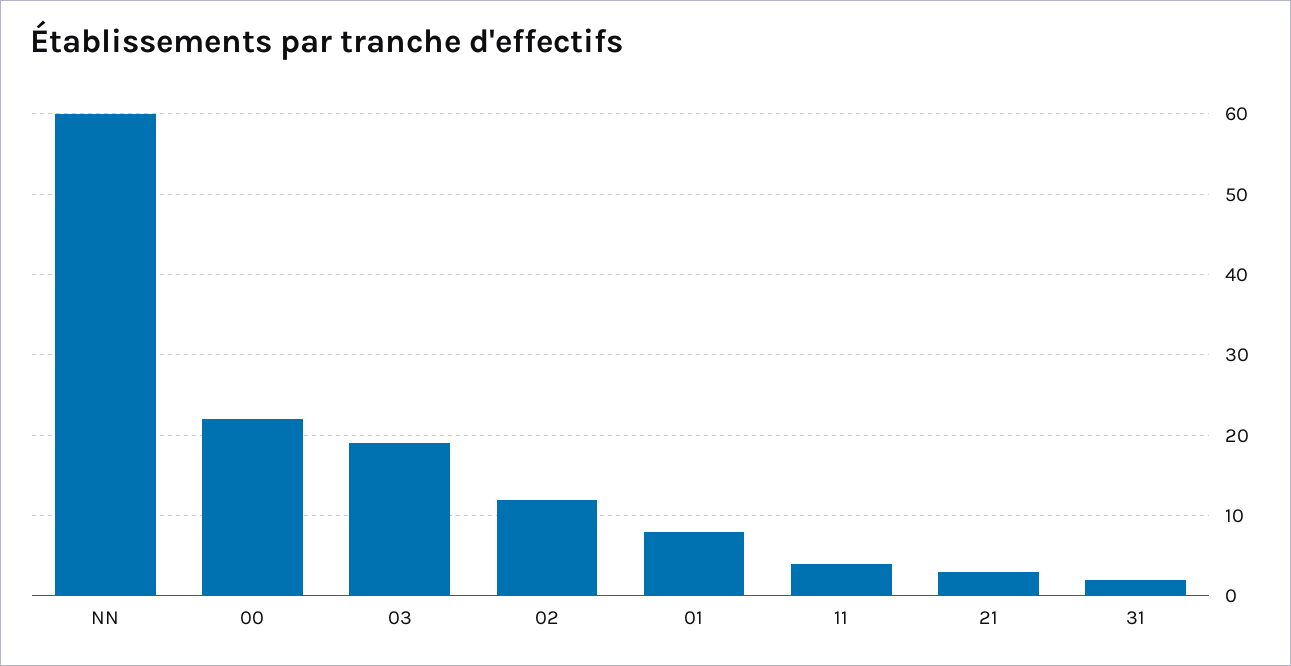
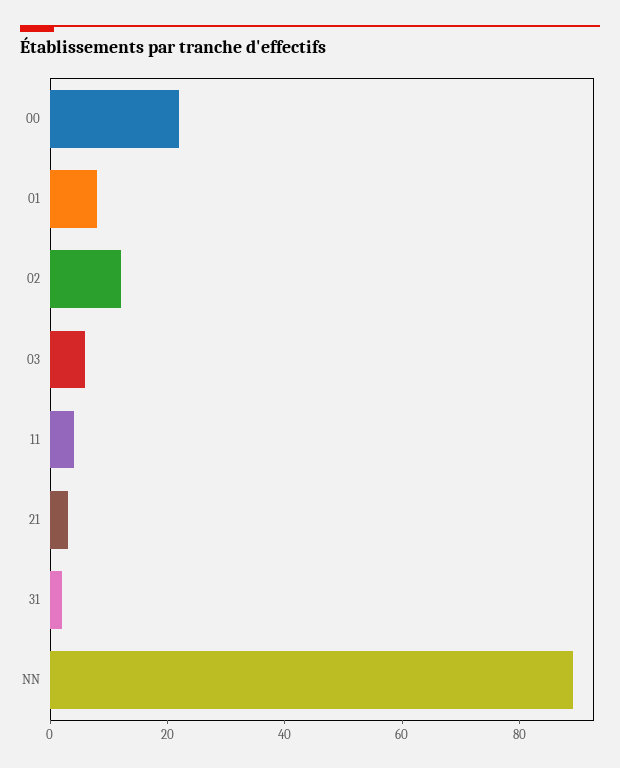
NN: 60 -> 90
03: 19 -> 5

